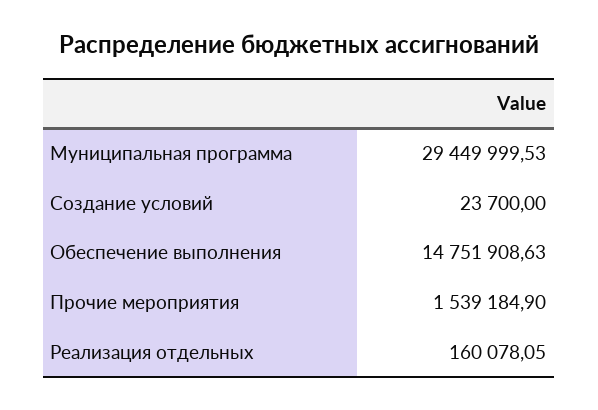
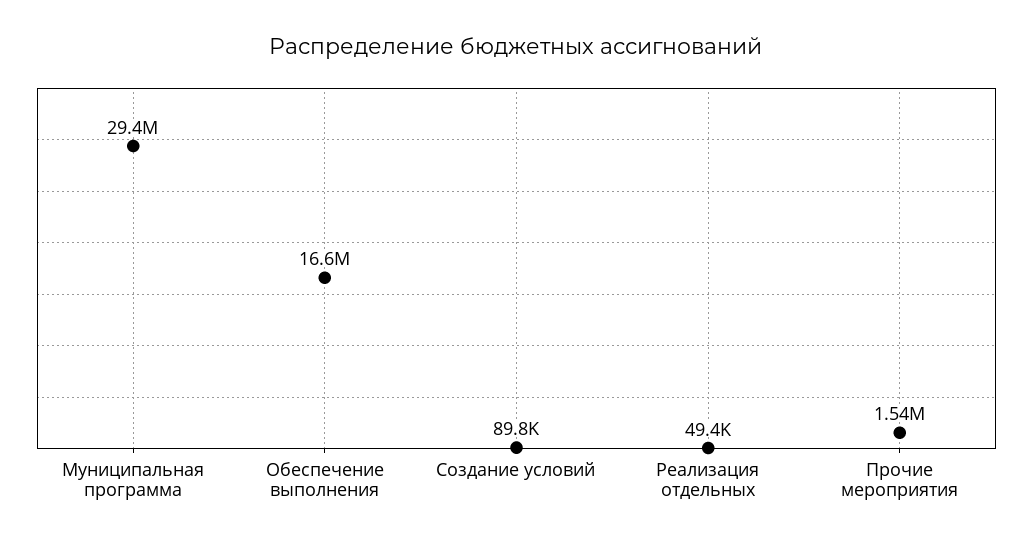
Создание условий: 23700 -> 89800
Обеспечение выполнения: 14751908.63 -> 16600000
Реализация отдельных: 160078.05 -> 49400

